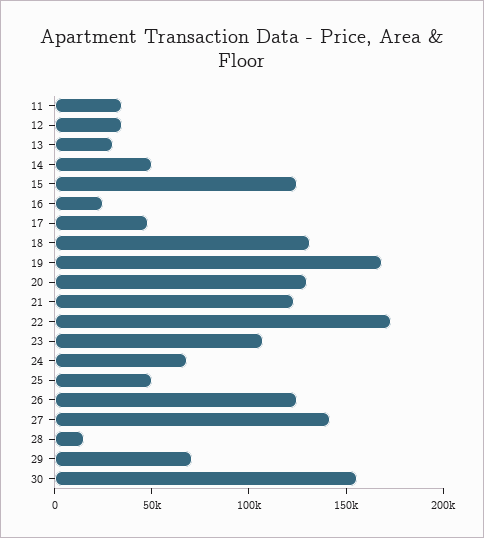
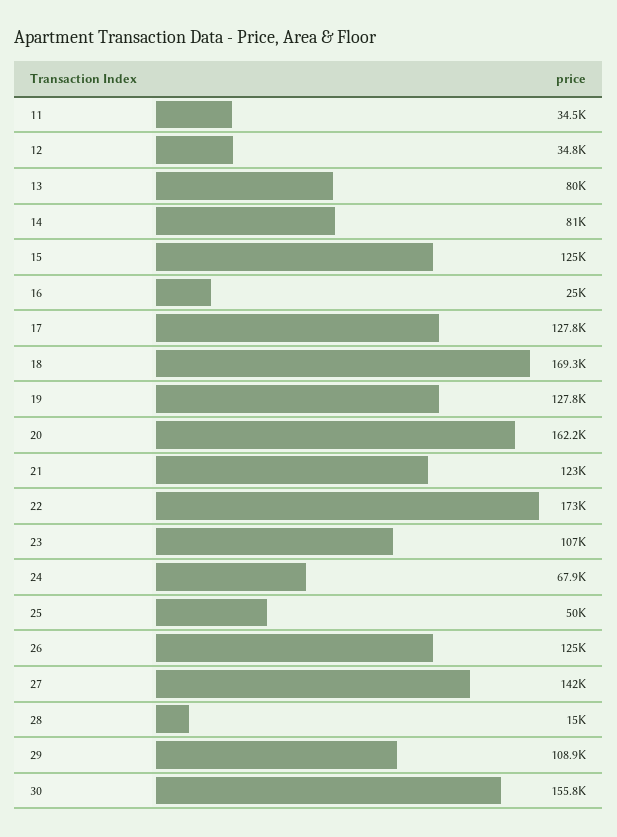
13: 30000 -> 80000
14: 50000 -> 81000
17: 50000 -> 127800
18: 130000 -> 169300
19: 170000 -> 127800
20: 130000 -> 162200
29: 70000 -> 108900

